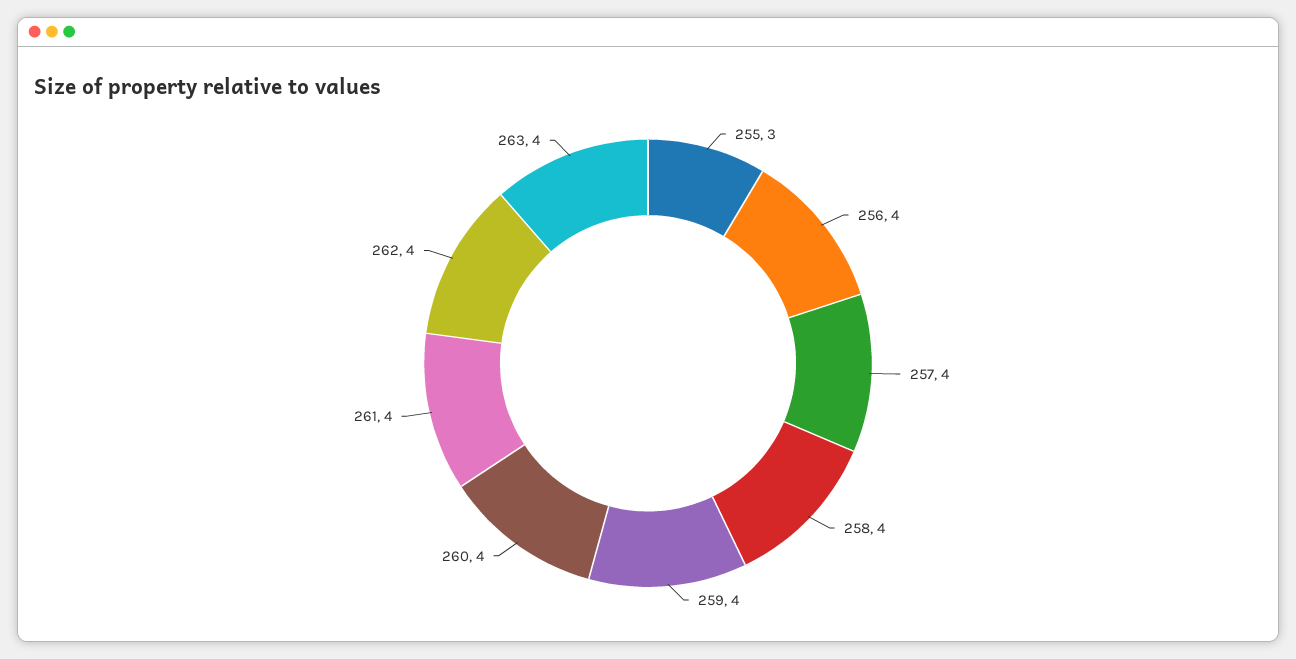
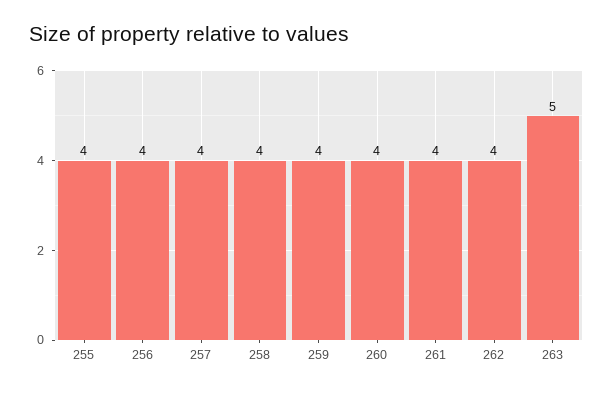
255: 3 -> 4
263: 4 -> 5

